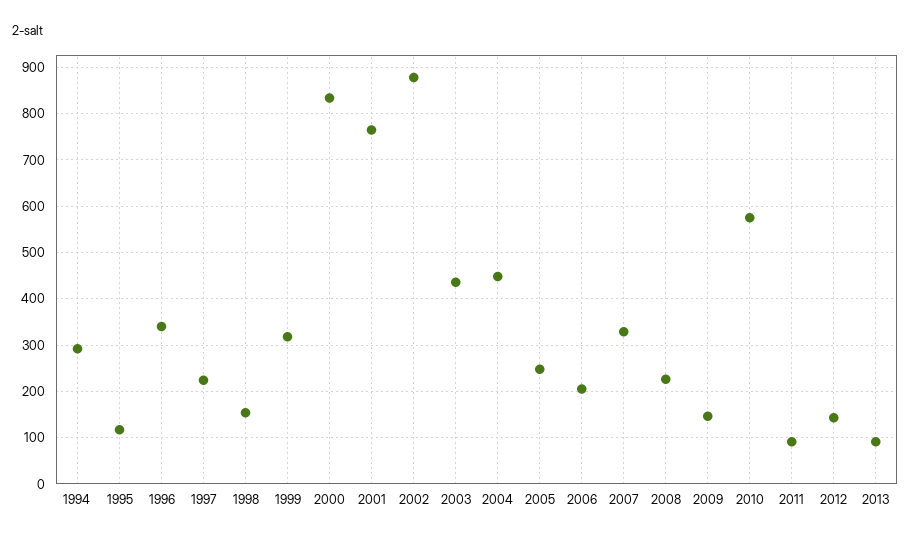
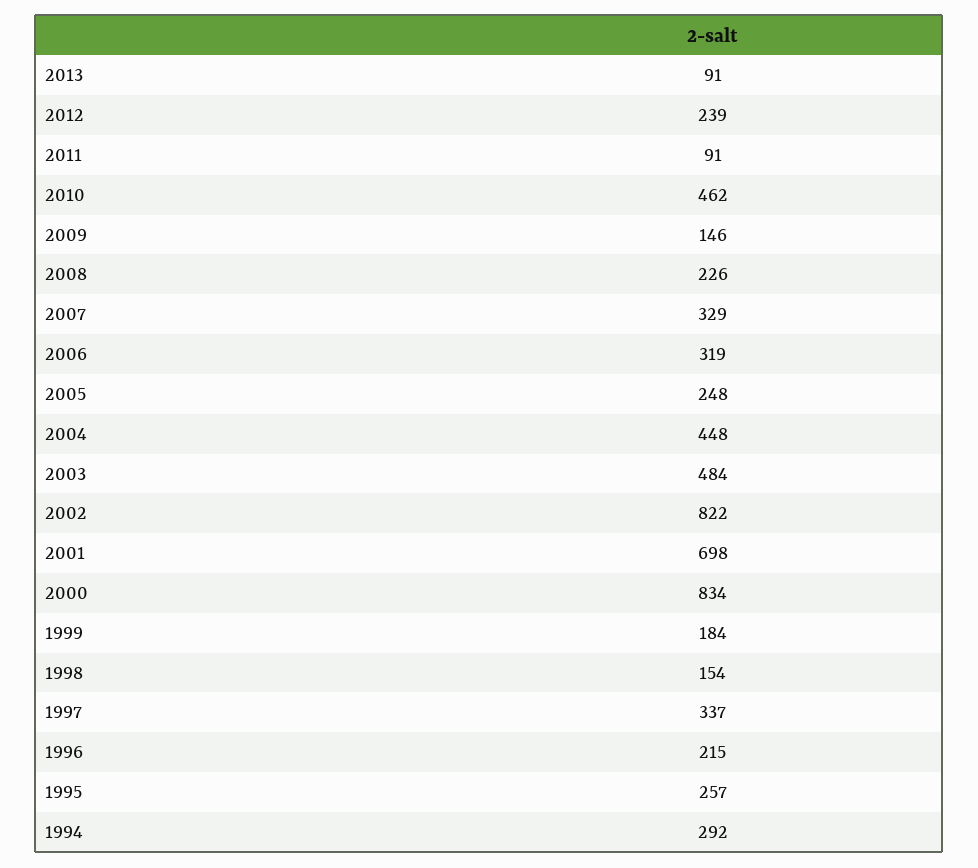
1995: 120 -> 257
1996: 340 -> 215
1997: 220 -> 337
1999: 320 -> 184
2001: 760 -> 698
2002: 880 -> 822
2003: 440 -> 484
2006: 200 -> 319
2010: 580 -> 462
2012: 140 -> 239

